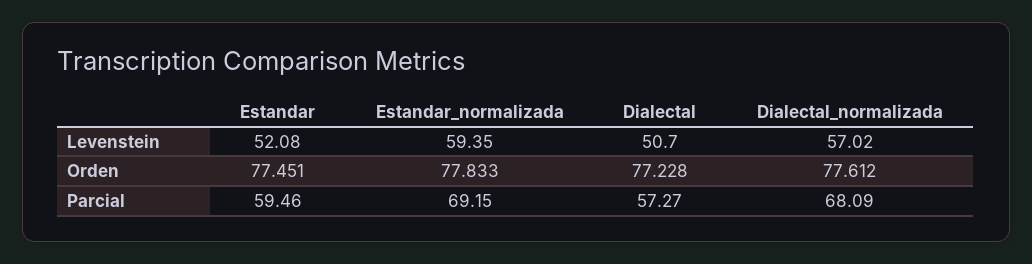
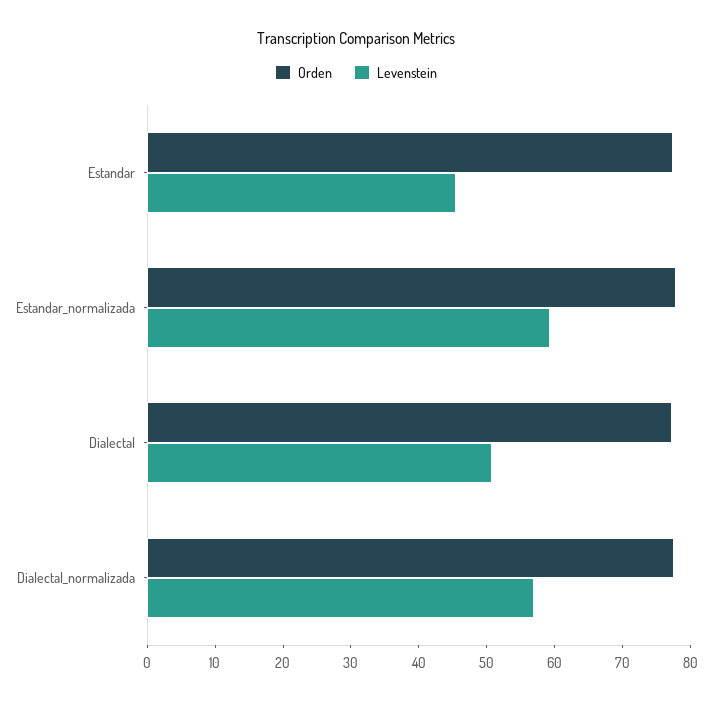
Levenstein, Estandar: 52.08 -> 46
Parcial, Estandar: 59.46 -> none
Parcial, Estandar_normalizada: 69.15 -> none
Parcial, Dialectal: 57.27 -> none
Parcial, Dialectal_normalizada: 68.09 -> none

